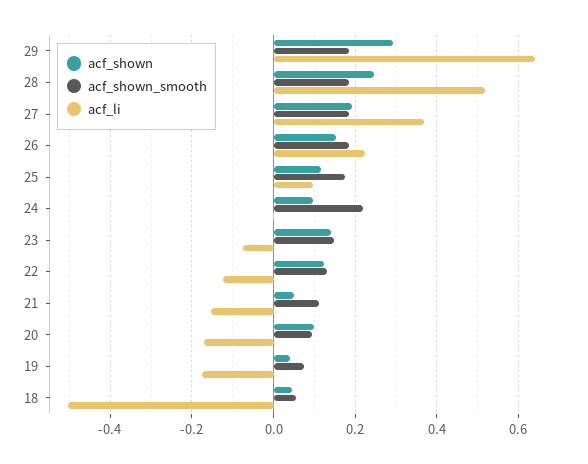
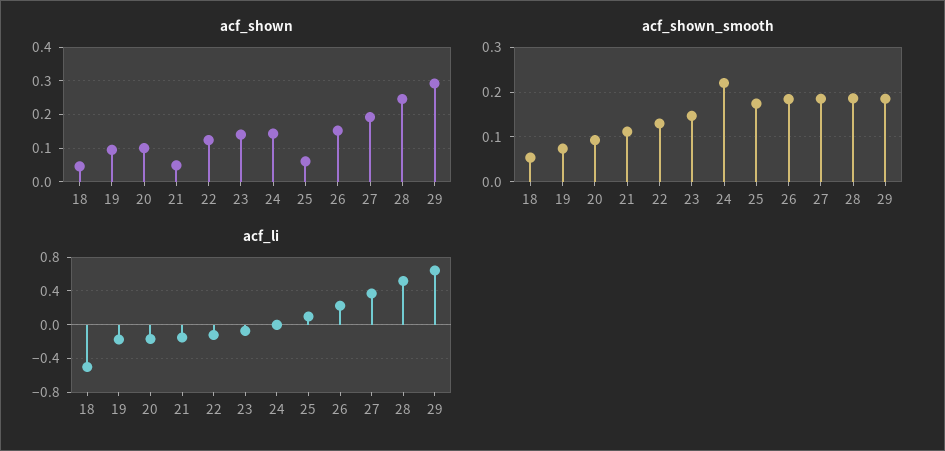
acf_shown, 25: 0.12 -> 0.06
acf_shown, 24: 0.1 -> 0.14
acf_shown, 19: 0.04 -> 0.1

